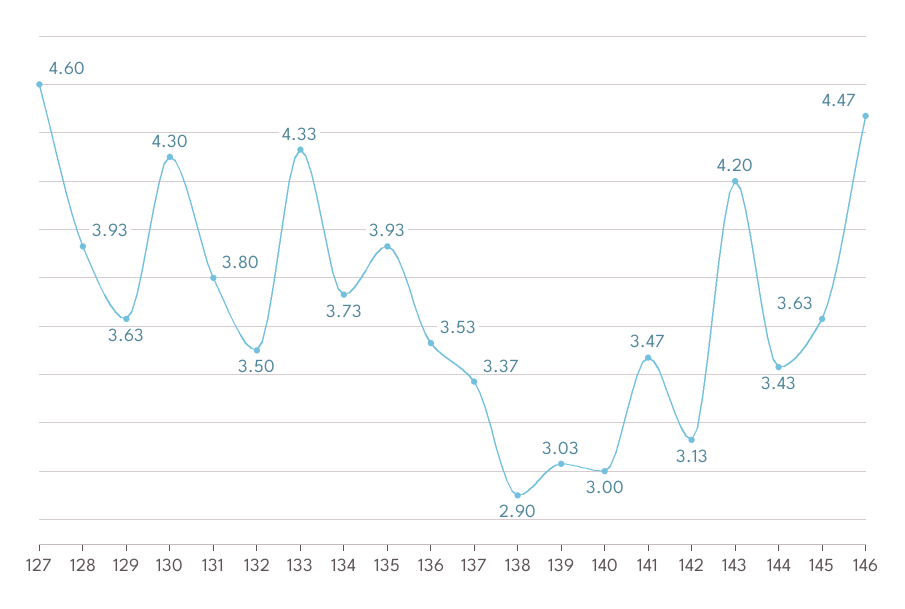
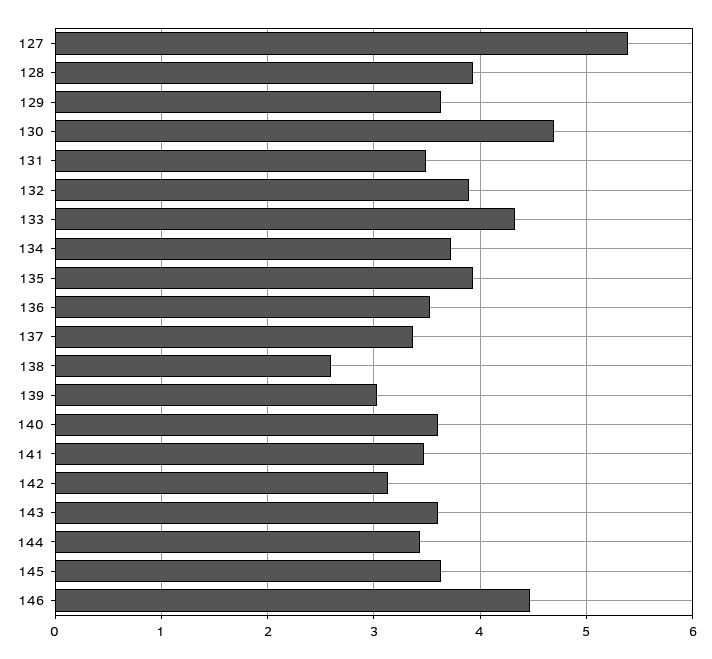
127: 4.6 -> 5.4
130: 4.3 -> 4.7
131: 3.8 -> 3.5
132: 3.5 -> 3.9
138: 2.9 -> 2.6
140: 3 -> 3.6
143: 4.2 -> 3.6

